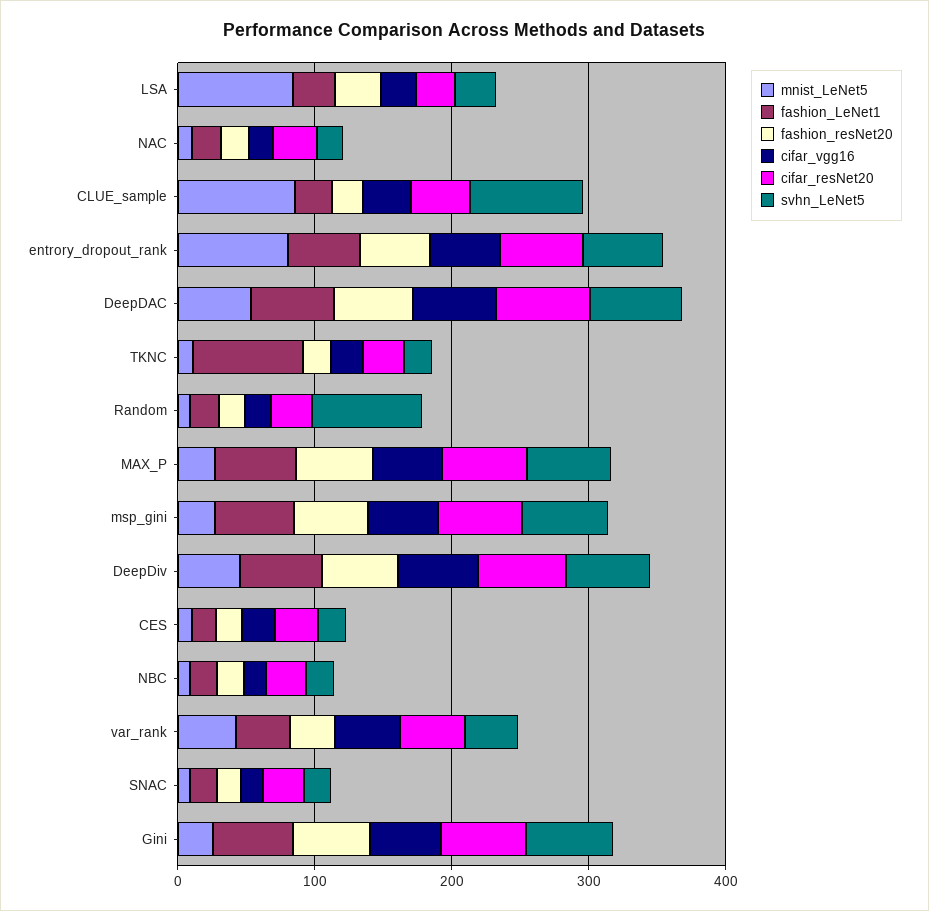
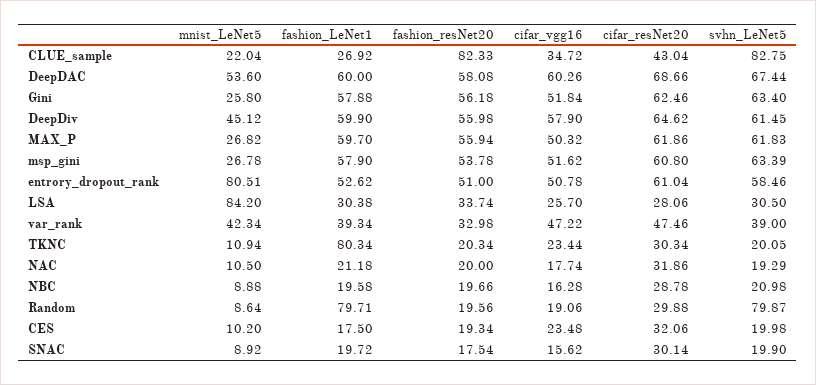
mnist_LeNet5, CLUE_sample: 80 -> 22.04
fashion_resNet20, CLUE_sample: 20 -> 82.33
fashion_LeNet1, Random: 20 -> 79.71

